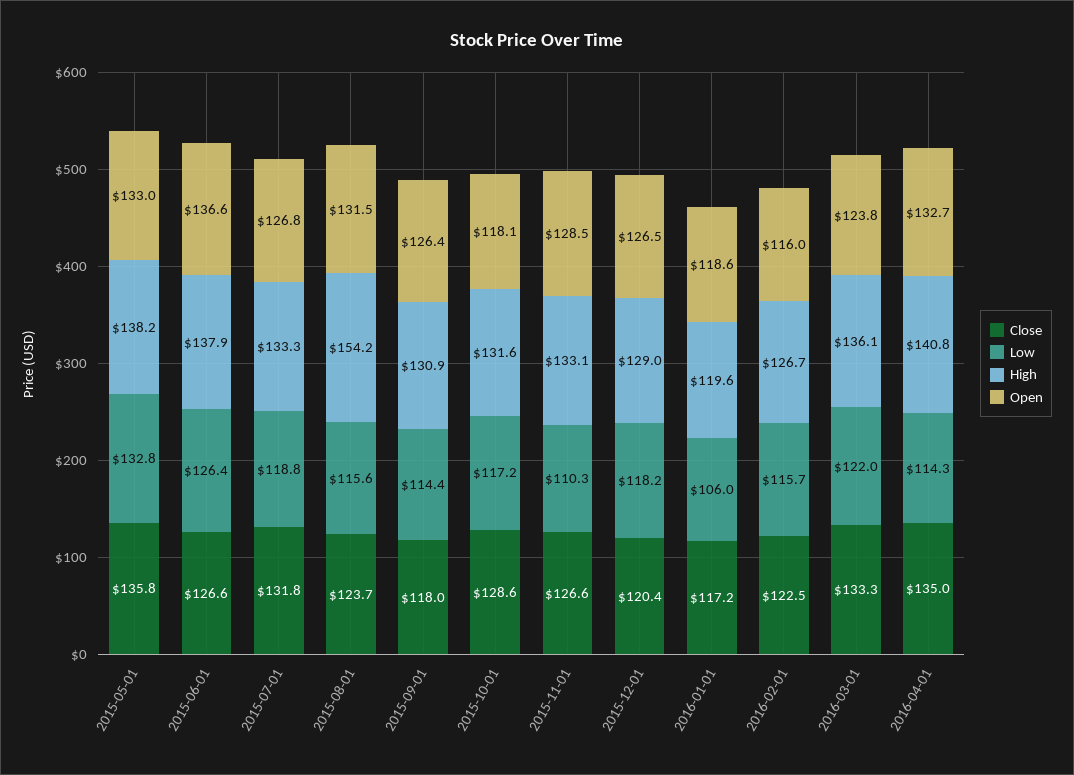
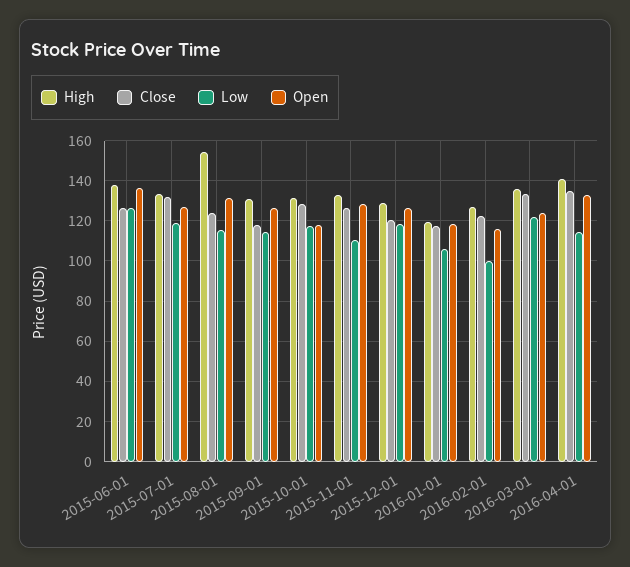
Close, 2015-05-01: 135.8 -> none
Low, 2015-05-01: 132.8 -> none
High, 2015-05-01: 138.2 -> none
Open, 2015-05-01: 133 -> none
Low, 2016-02-01: 115.7 -> 100

